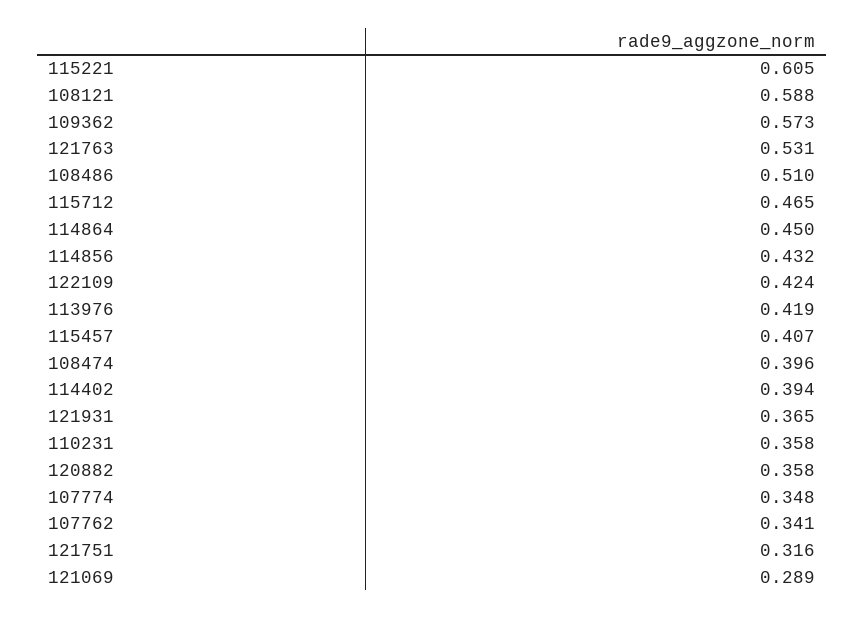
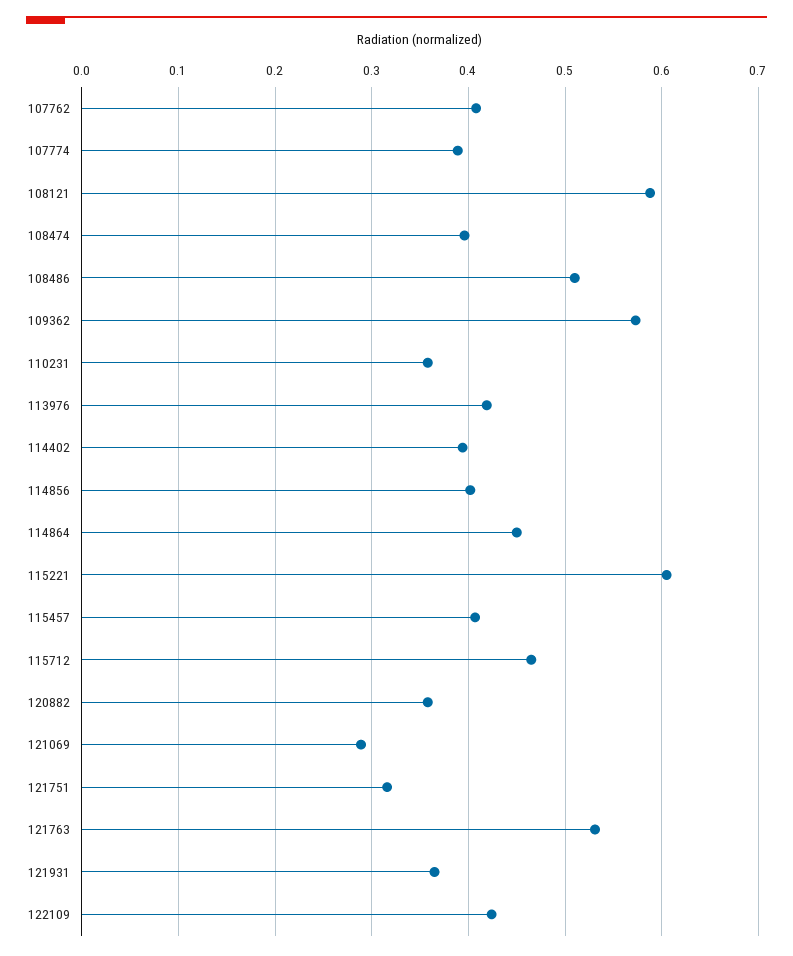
114856: 0.432 -> 0.4
107774: 0.348 -> 0.39
107762: 0.341 -> 0.41

